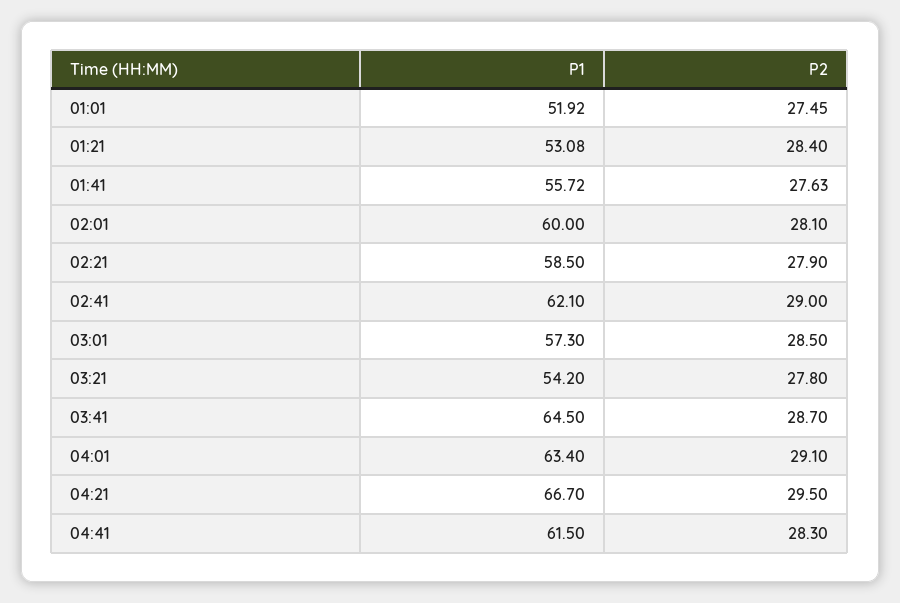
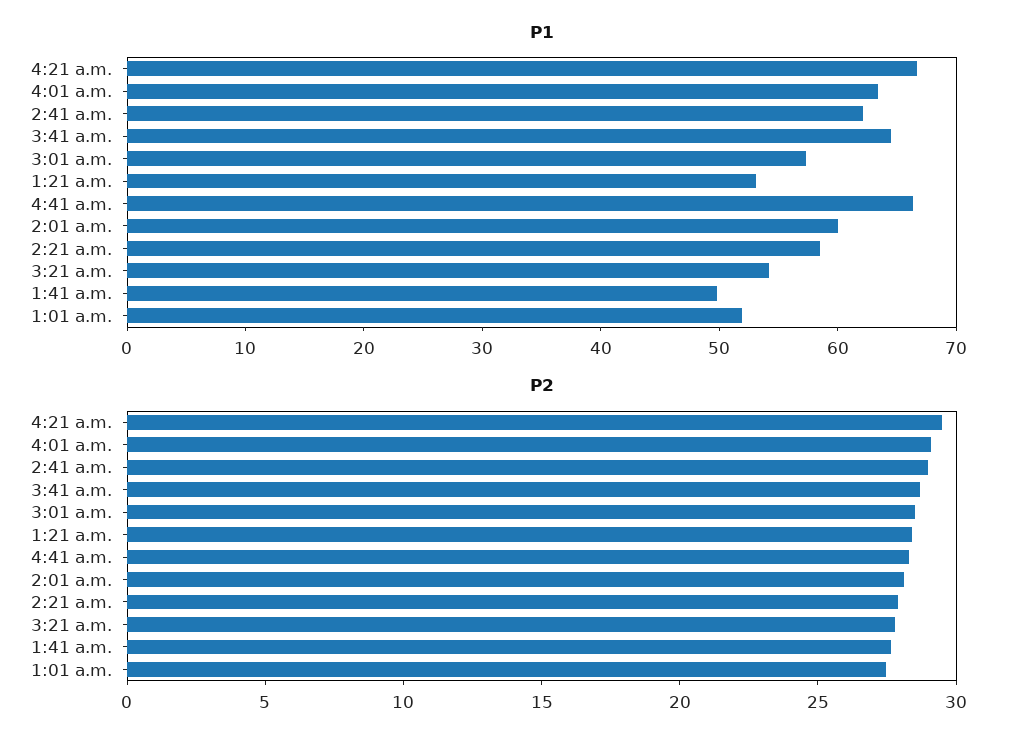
P1, 01:41: 55.72 -> 50
P1, 04:41: 61.5 -> 66

